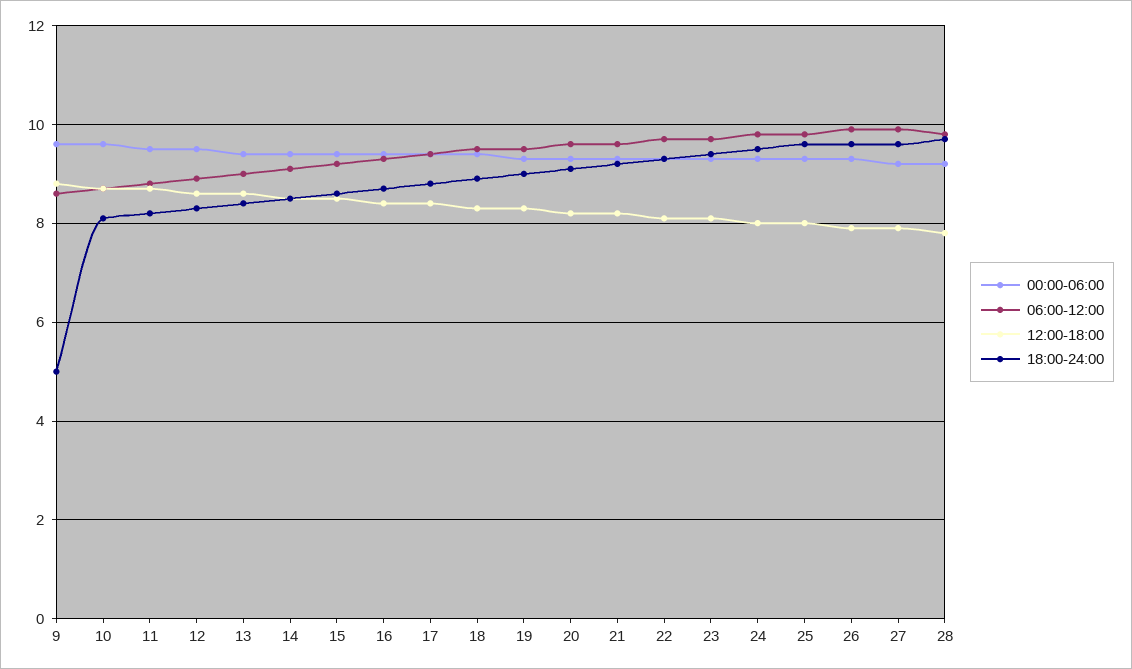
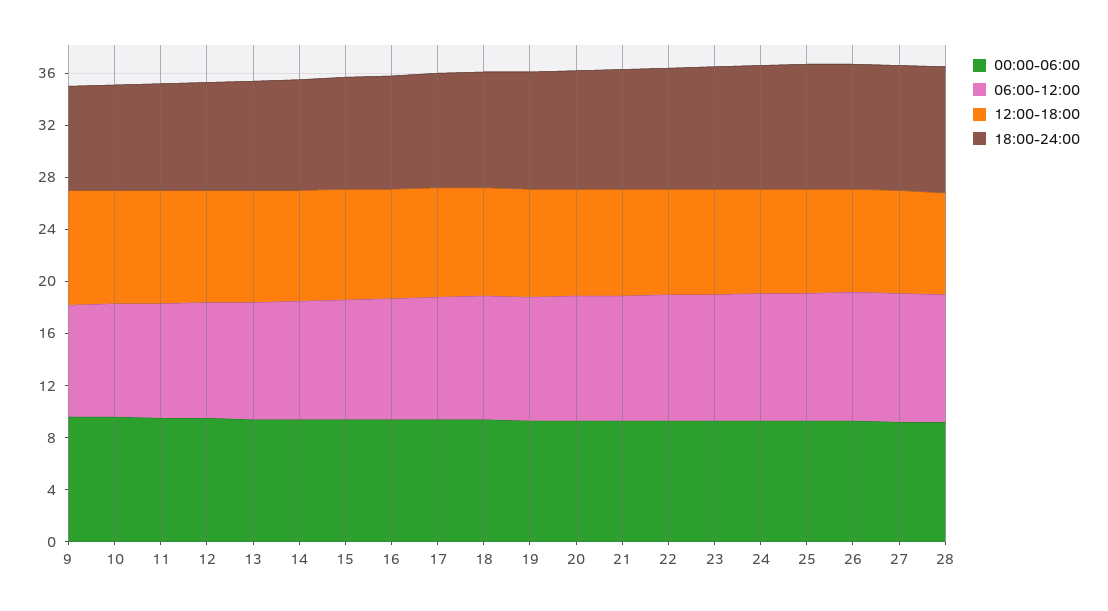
18:00-24:00, 9: 5 -> 8

